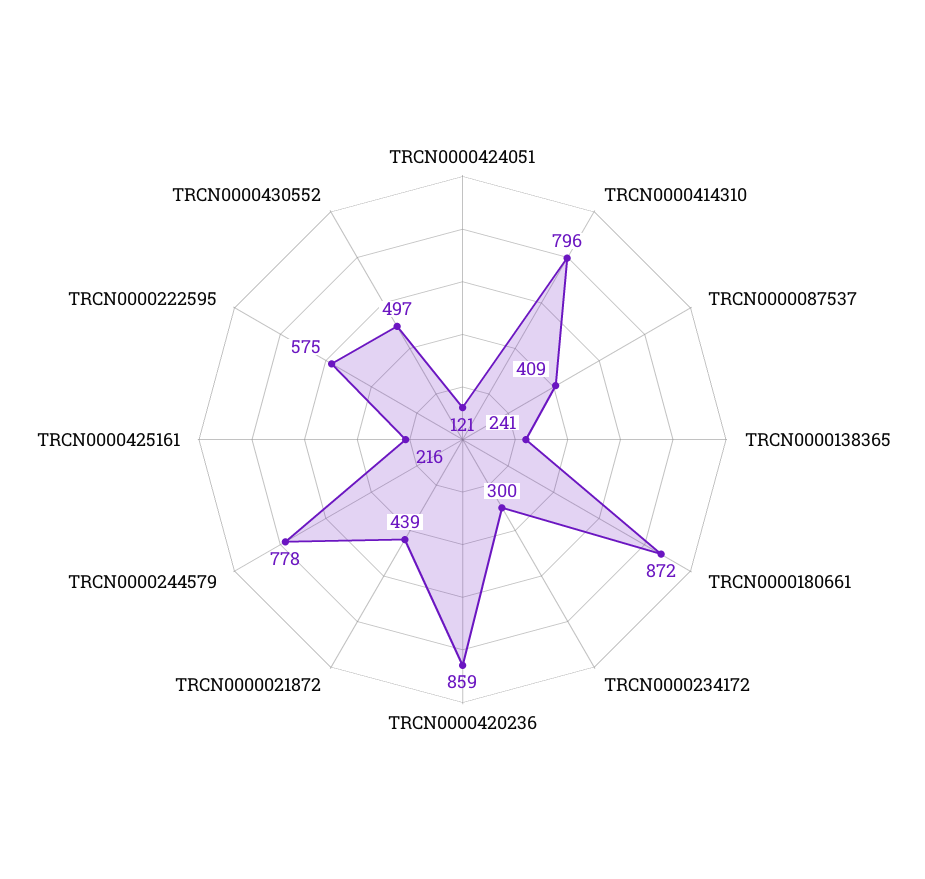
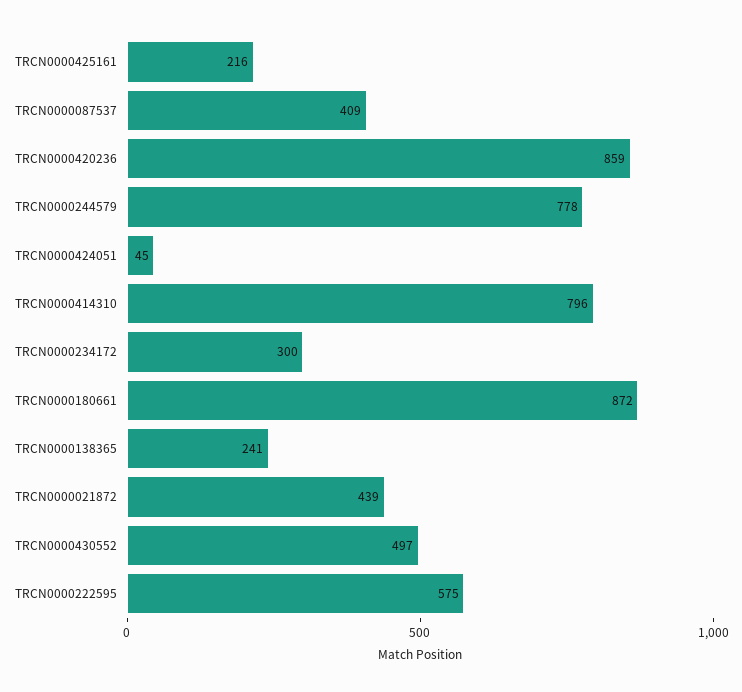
TRCN0000424051: 121 -> 45

